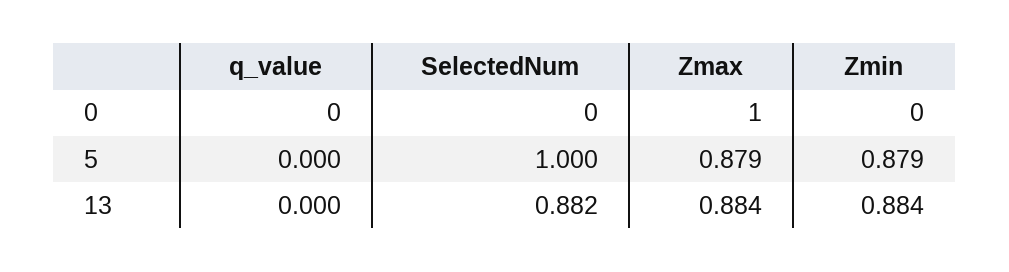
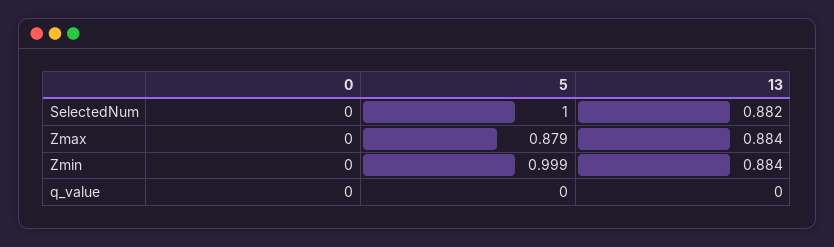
Zmax, 0: 1 -> 0
Zmin, 5: 0.879 -> 0.999

